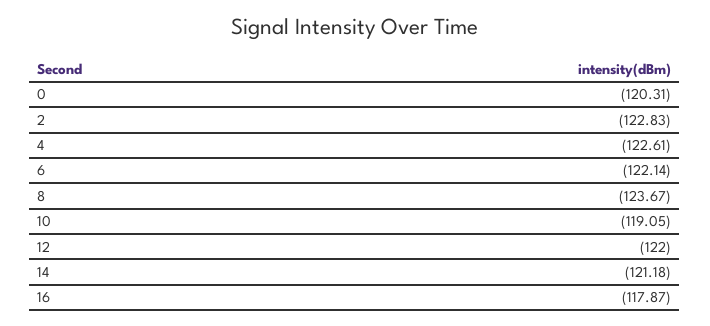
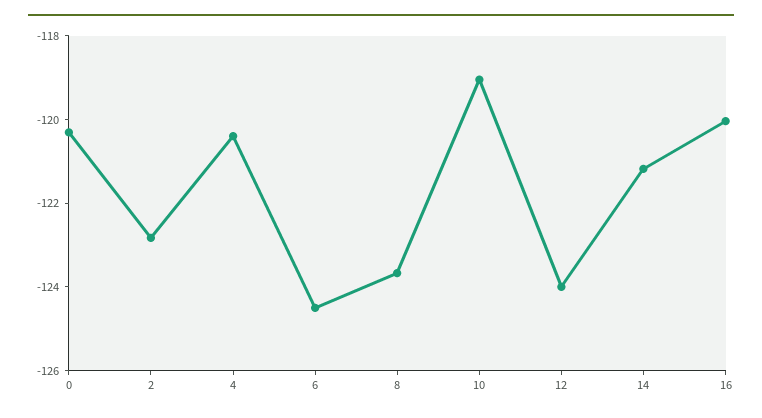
4: -122.61 -> -120.5
6: -122.14 -> -124.5
12: -122 -> -124
16: -117.87 -> -120

